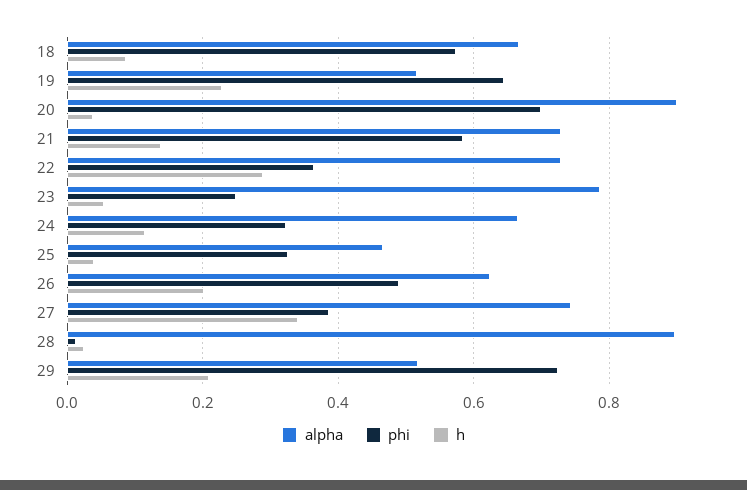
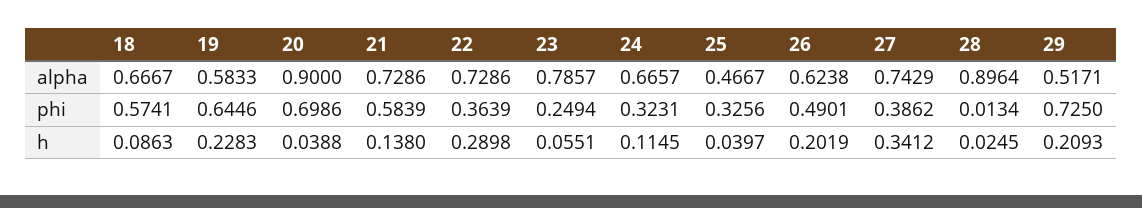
alpha, 19: 0.52 -> 0.5833

